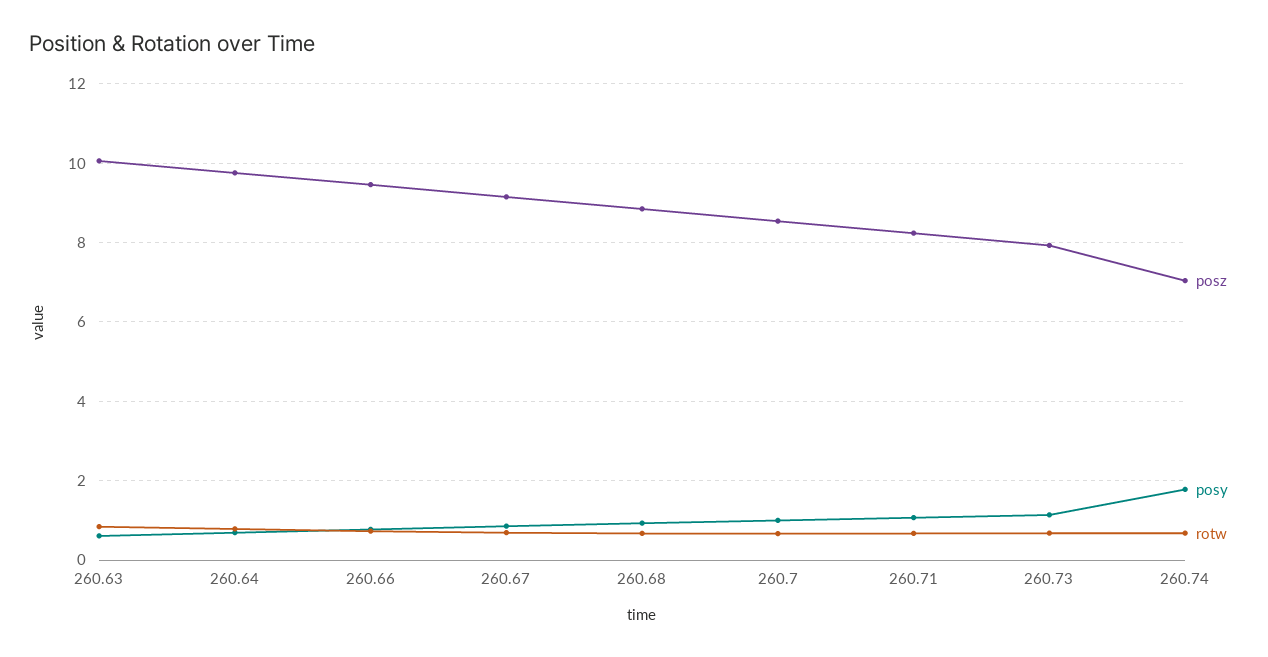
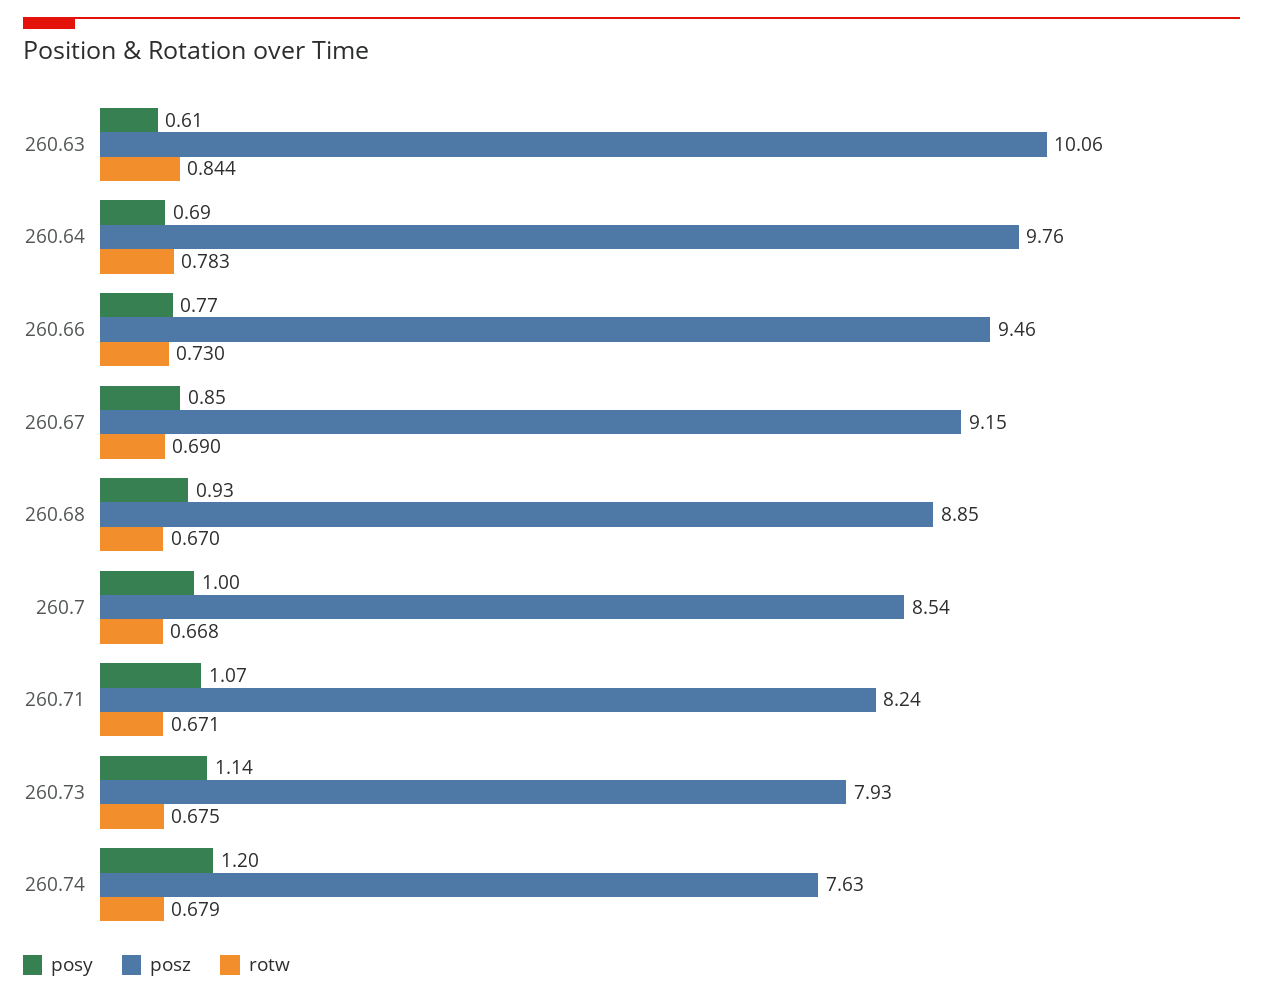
posz, 260.74: 7 -> 7.63
posy, 260.74: 1.8 -> 1.2

